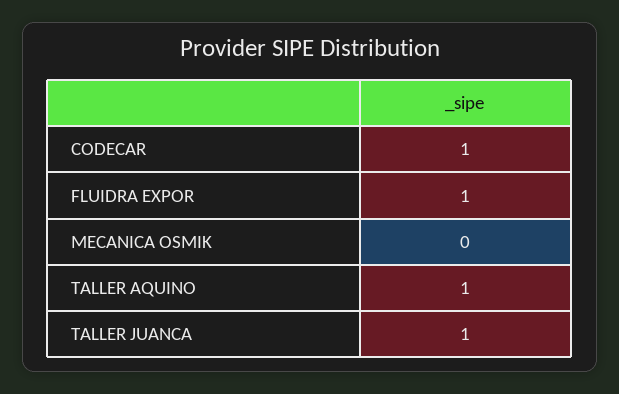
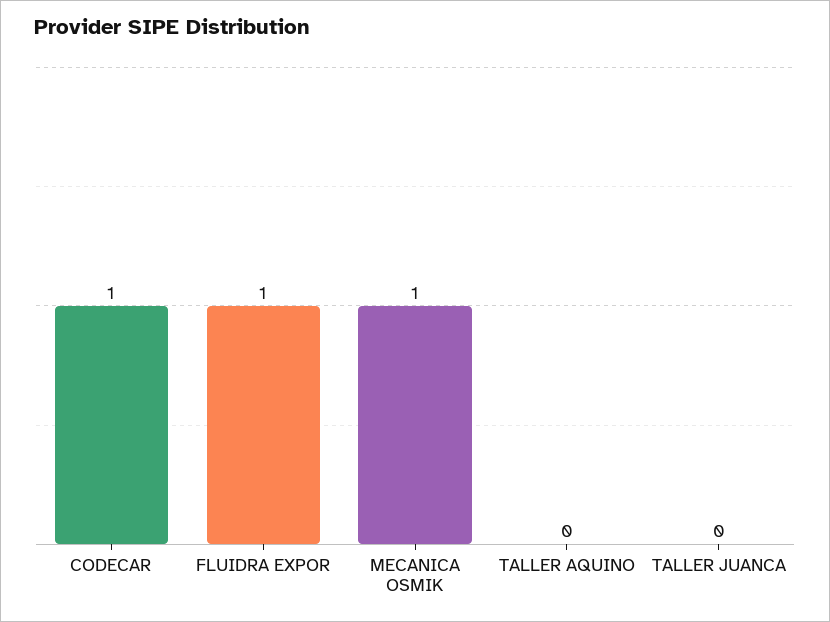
MECANICA OSMIK: 0 -> 1
TALLER AQUINO: 1 -> 0
TALLER JUANCA: 1 -> 0

